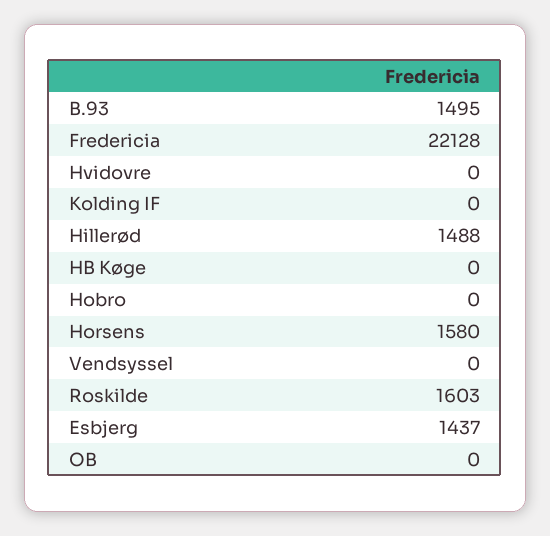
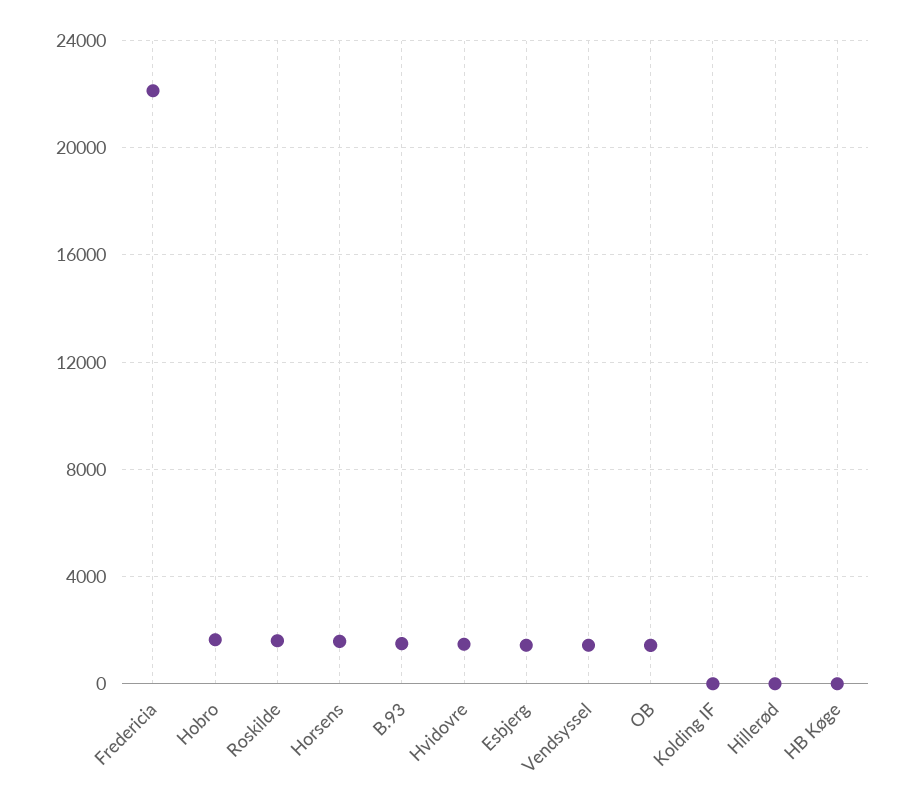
Hvidovre: 0 -> 1500
Hillerød: 1488 -> 0
Hobro: 0 -> 1500
Vendsyssel: 0 -> 1500
OB: 0 -> 1500

